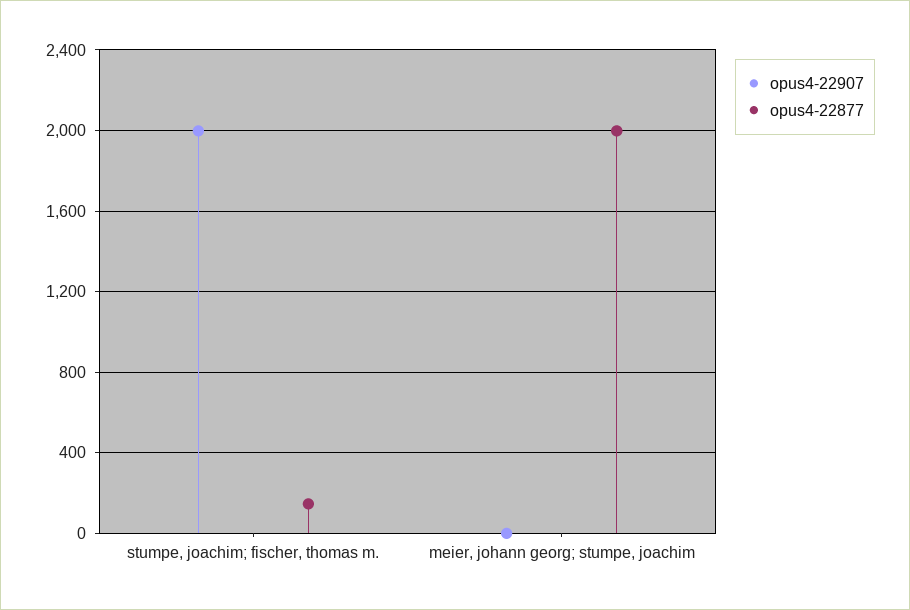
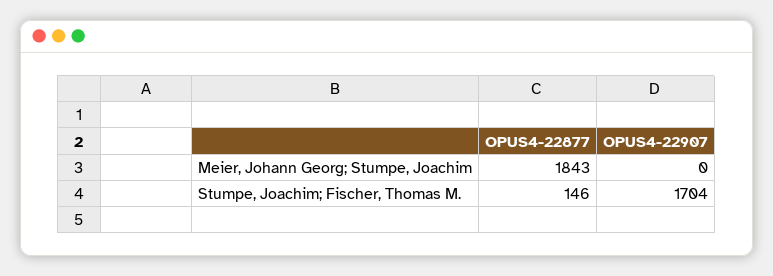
opus4-22907, stumpe, joachim; fischer, thomas m.: 2000 -> 1704
opus4-22877, meier, johann georg; stumpe, joachim: 2000 -> 1843

